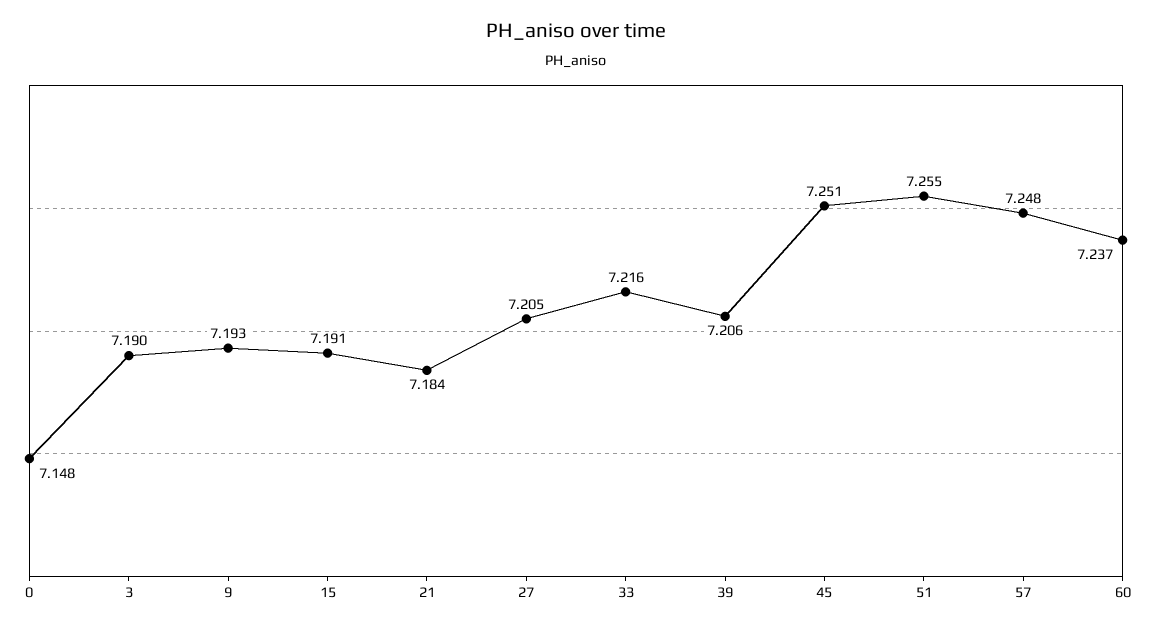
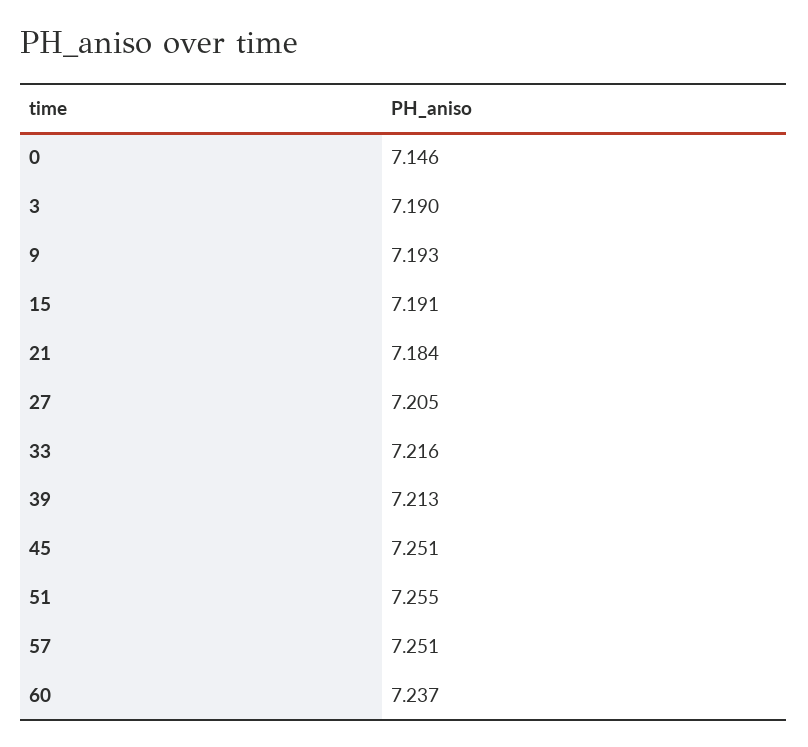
0: 7.148 -> 7.146
39: 7.206 -> 7.213
57: 7.248 -> 7.251

